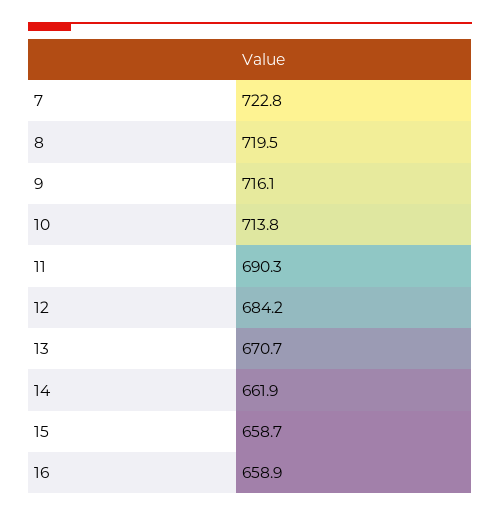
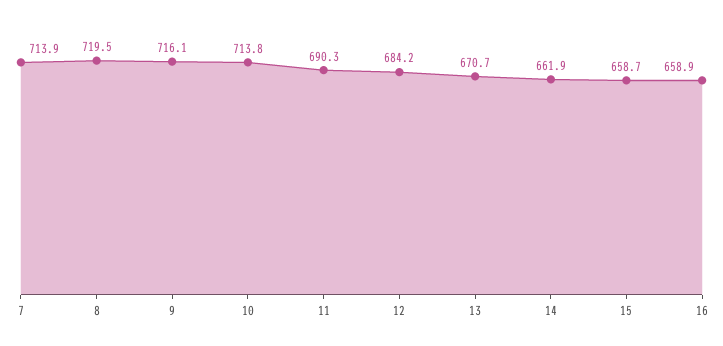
7: 722.8 -> 713.9

